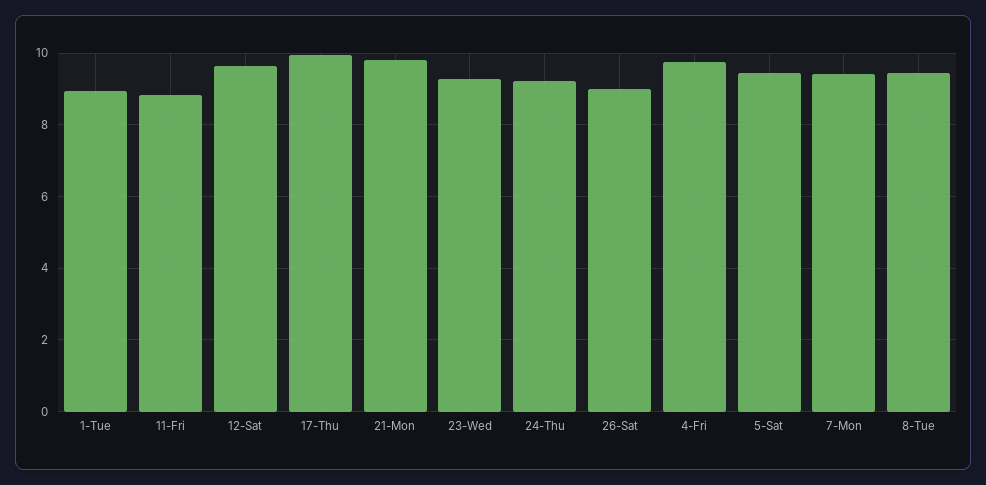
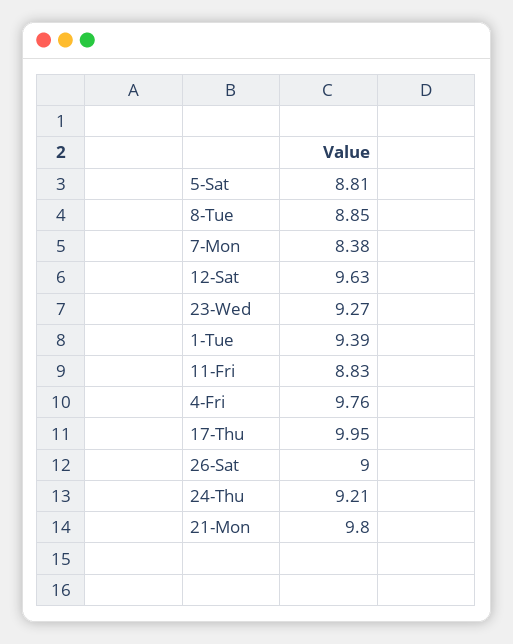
1-Tue: 9 -> 9.39
5-Sat: 9.4 -> 8.81
7-Mon: 9.4 -> 8.38
8-Tue: 9.4 -> 8.85

